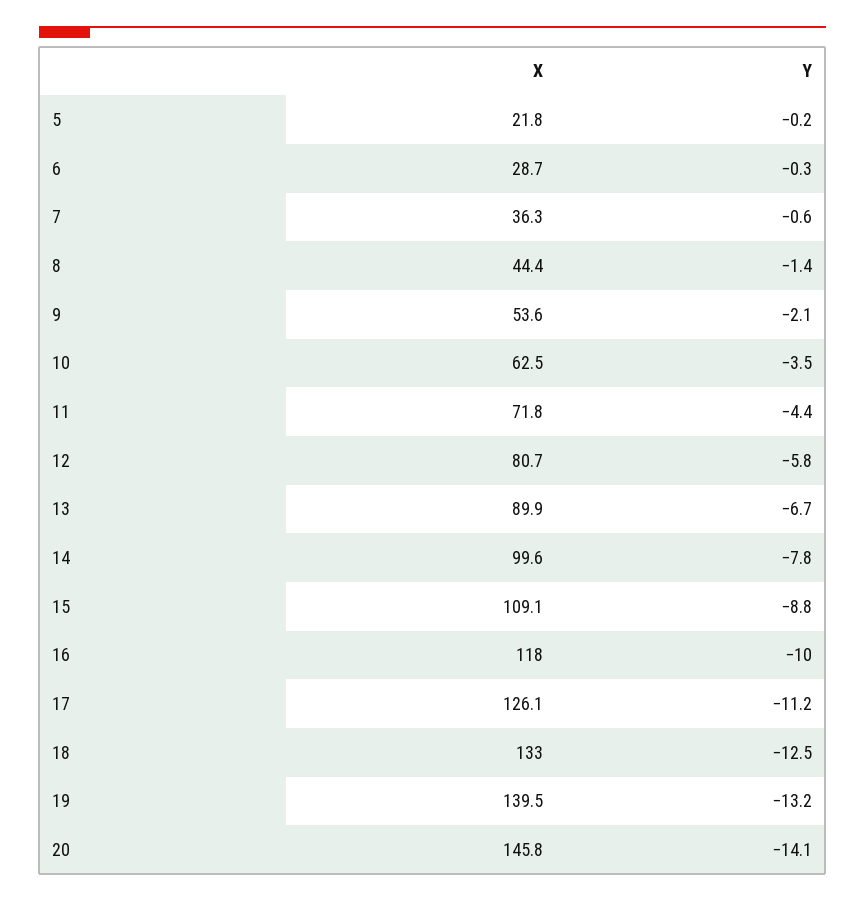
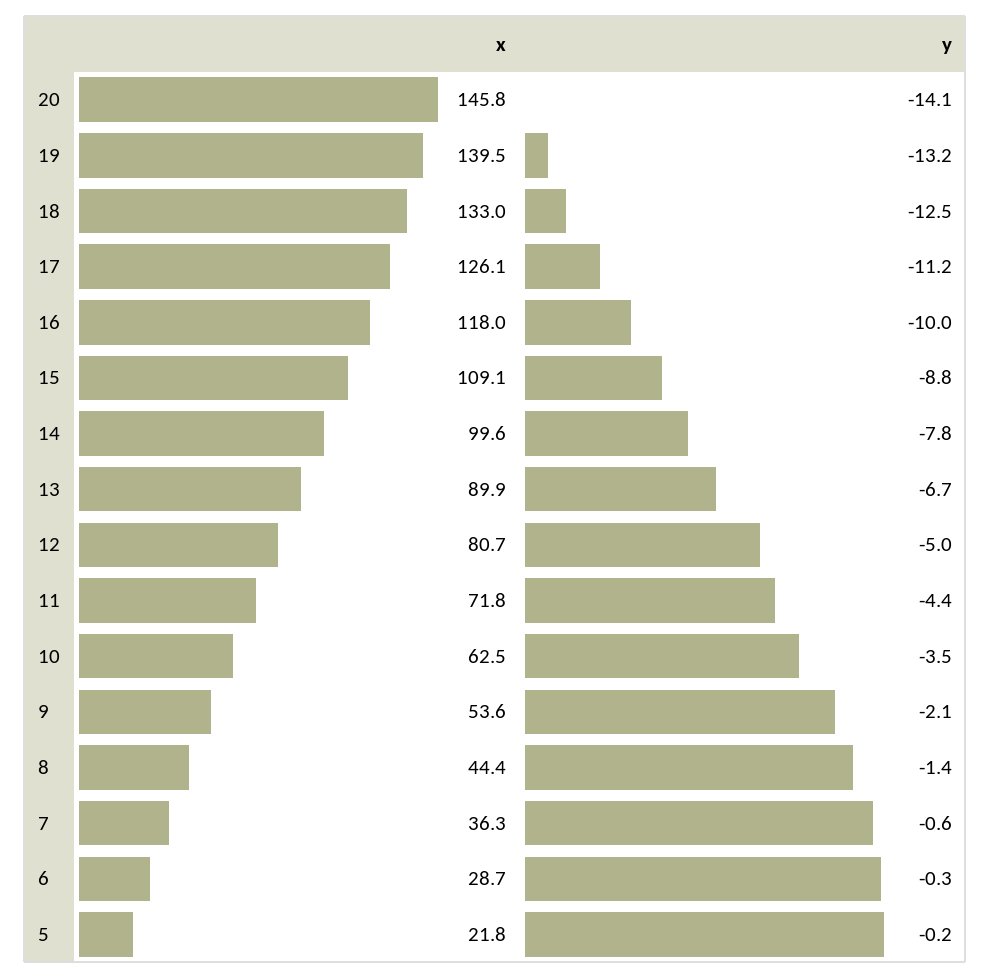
Y, 12: -5.8 -> -5

